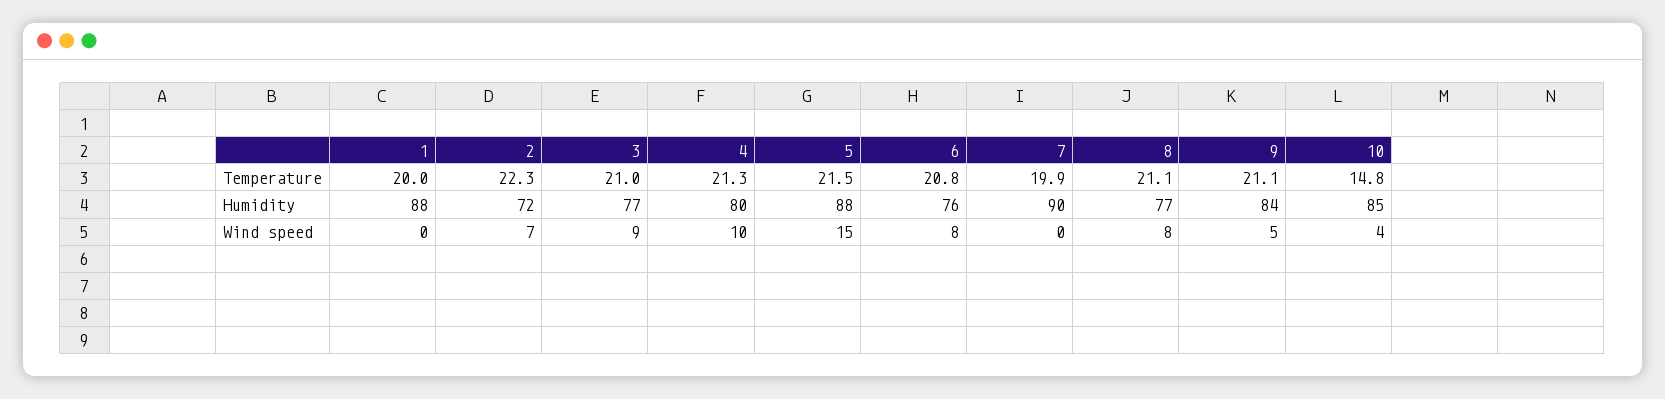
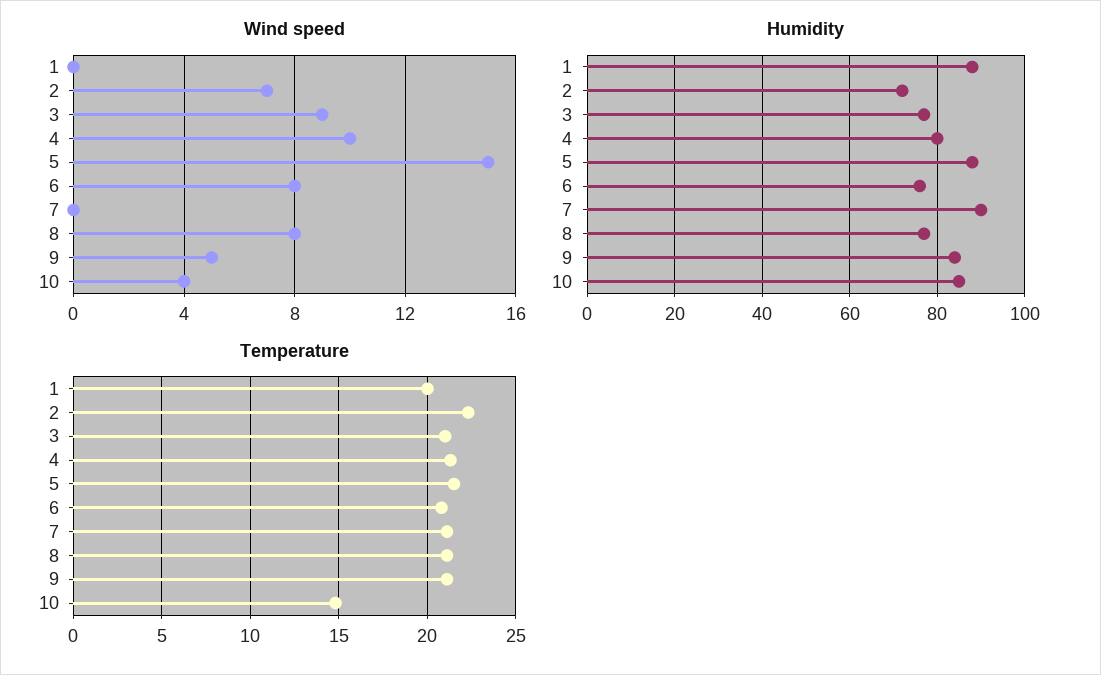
Temperature, 7: 19.9 -> 21

